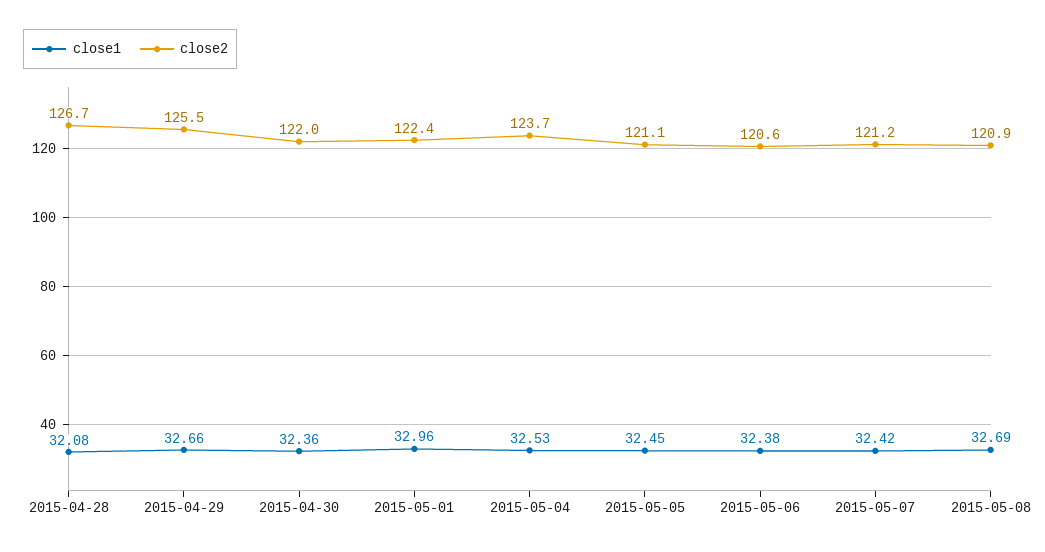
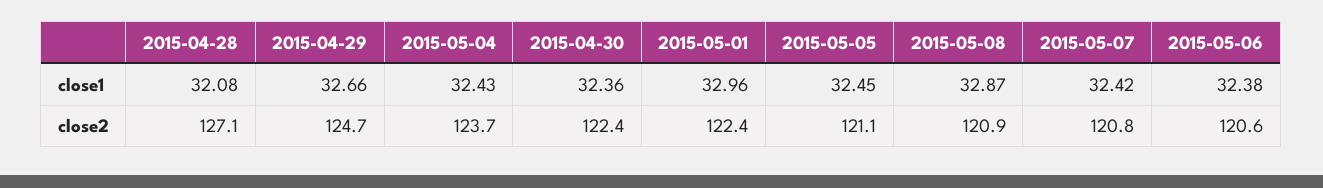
close2, 2015-04-28: 126.7 -> 127.1
close2, 2015-04-29: 125.5 -> 124.7
close2, 2015-04-30: 122 -> 122.4
close1, 2015-05-04: 32.53 -> 32.43
close2, 2015-05-07: 121.2 -> 120.8
close1, 2015-05-08: 32.69 -> 32.87

